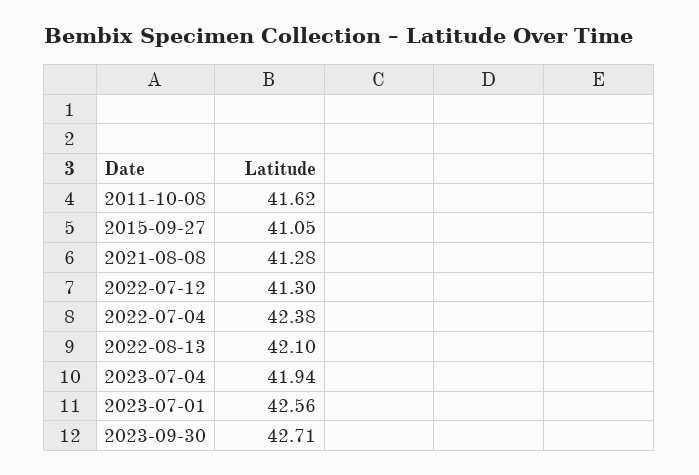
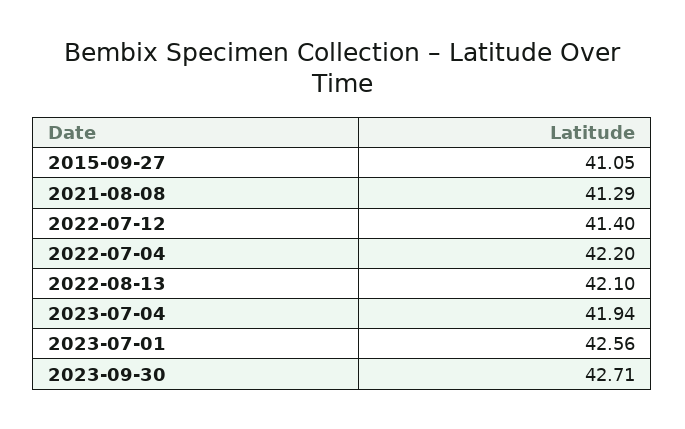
2011-10-08: 41.62 -> none
2021-08-08: 41.28 -> 41.29
2022-07-12: 41.3 -> 41.4
2022-07-04: 42.38 -> 42.2

